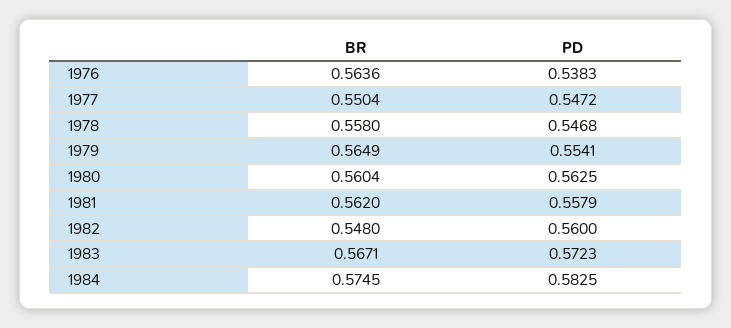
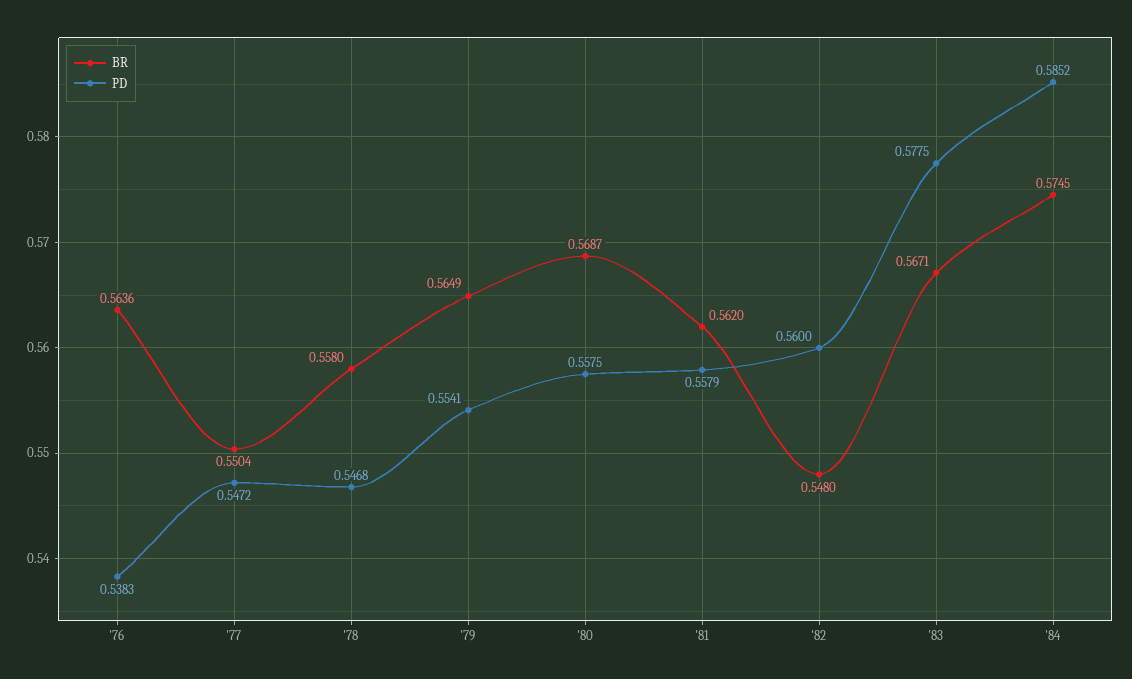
BR, 1980: 0.5604 -> 0.5687
PD, 1980: 0.5625 -> 0.5575
PD, 1983: 0.5723 -> 0.5775
PD, 1984: 0.5825 -> 0.5852

